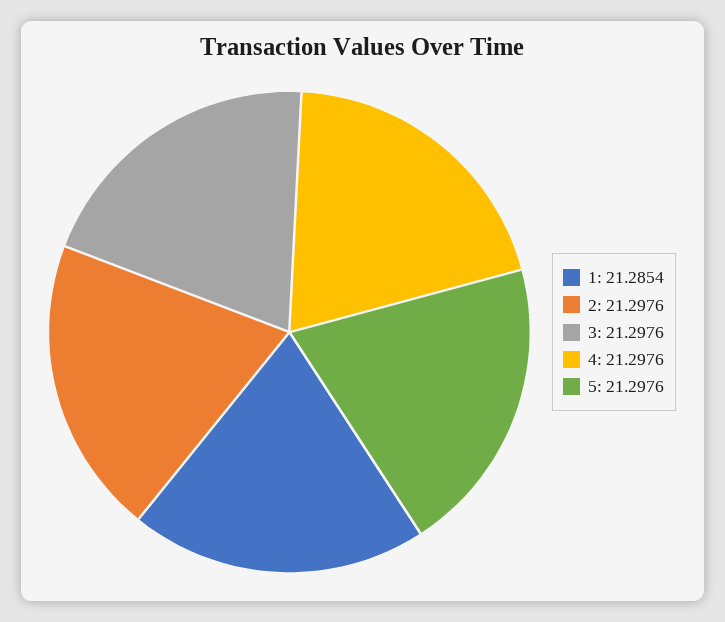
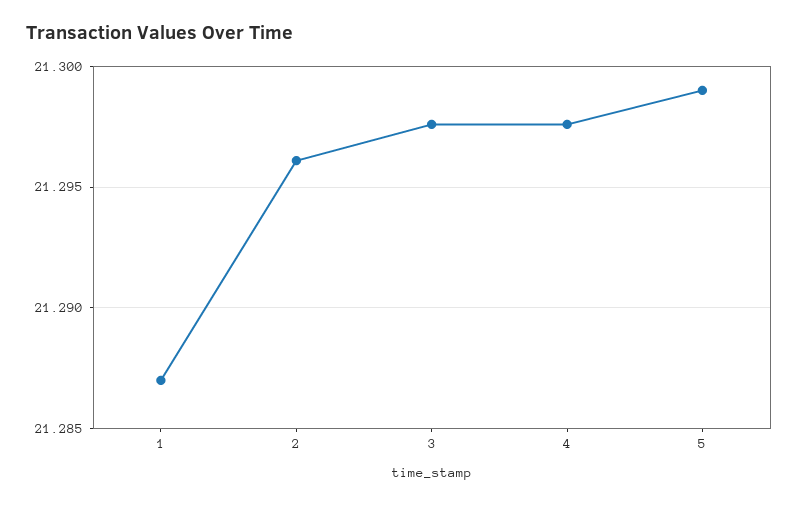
1: 21.2854 -> 21.287
2: 21.2976 -> 21.296
5: 21.2976 -> 21.299

